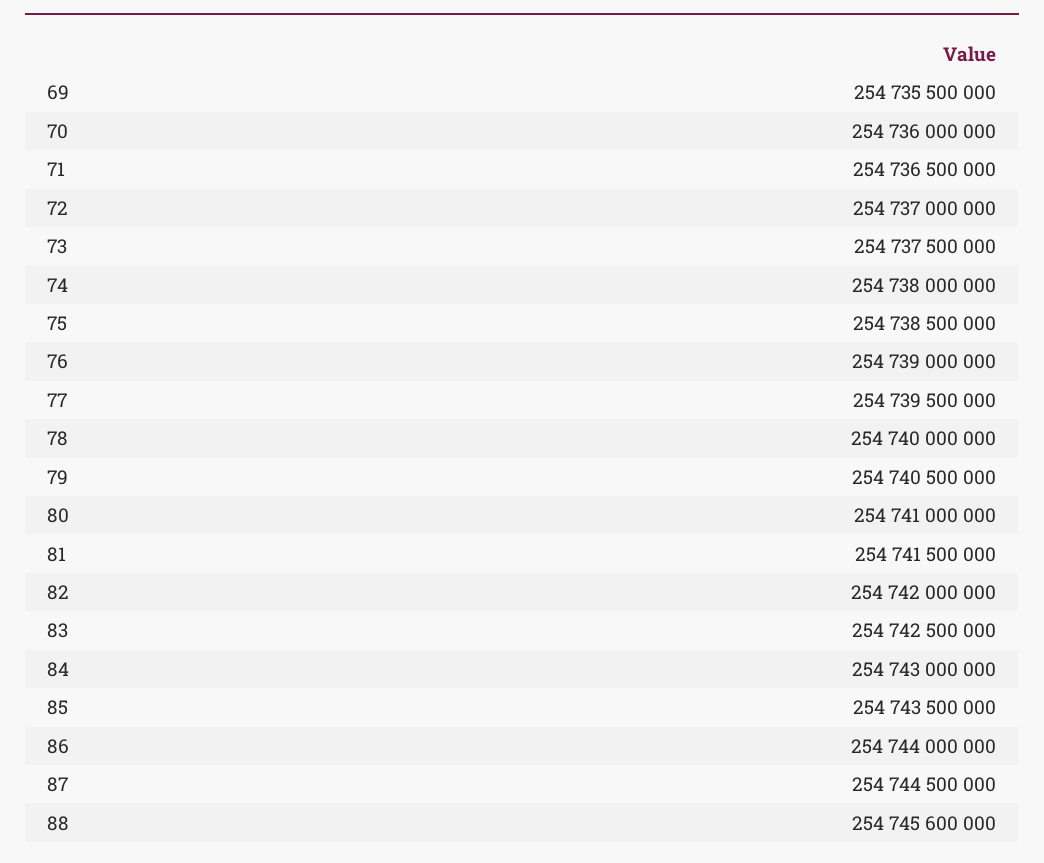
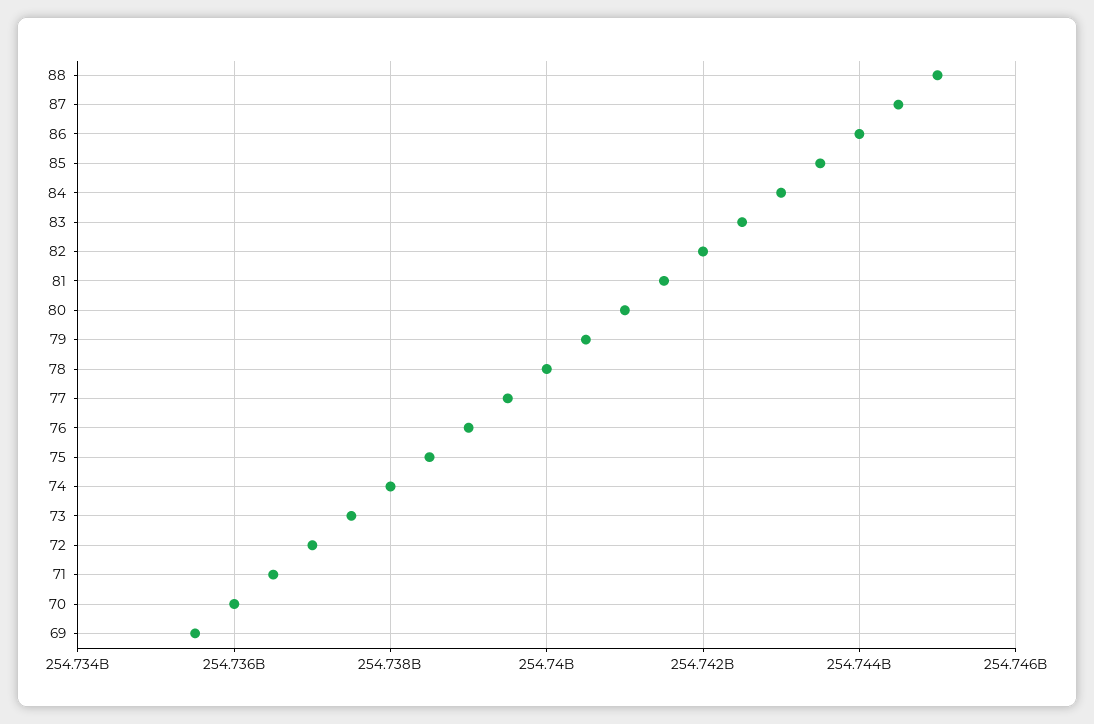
88: 254745600000 -> 254745000000

